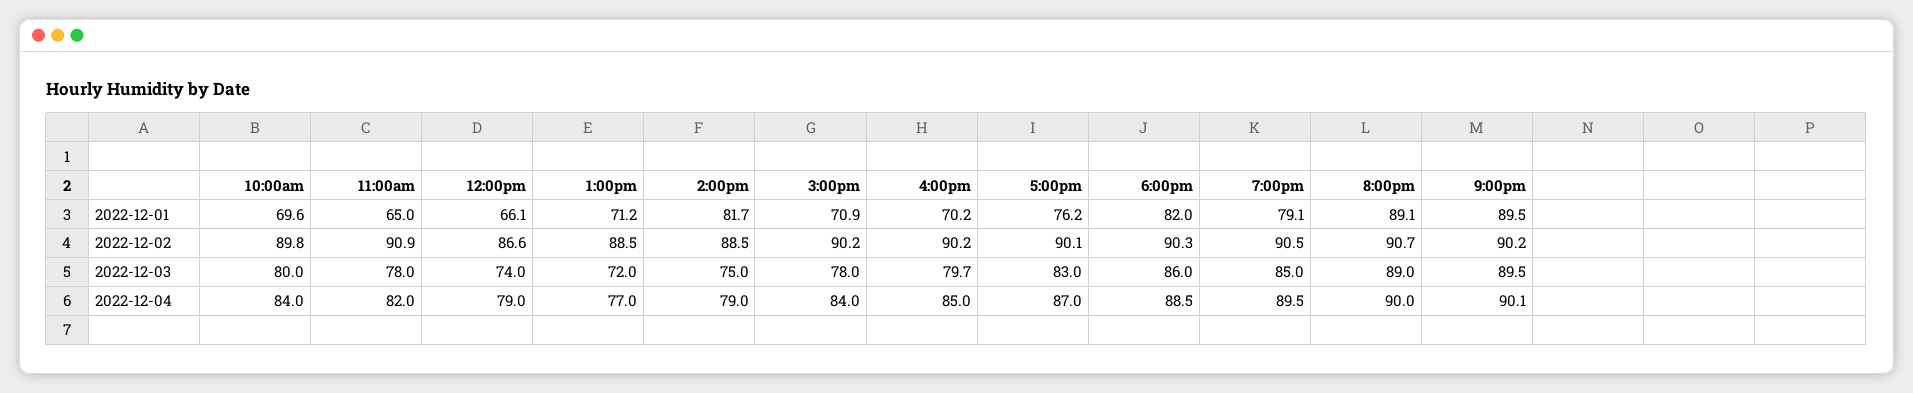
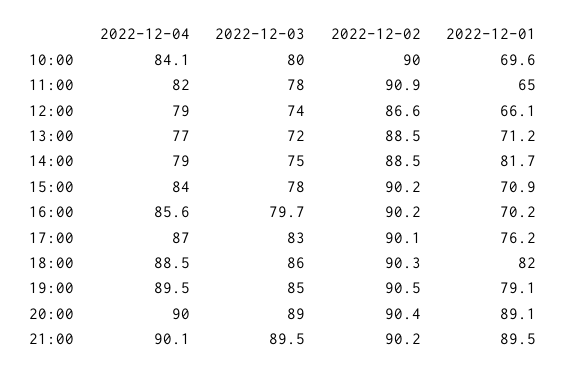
10:00am, 2022-12-02: 89.8 -> 90
8:00pm, 2022-12-02: 90.7 -> 90.4
10:00am, 2022-12-04: 84 -> 84.1
4:00pm, 2022-12-04: 85 -> 85.6

